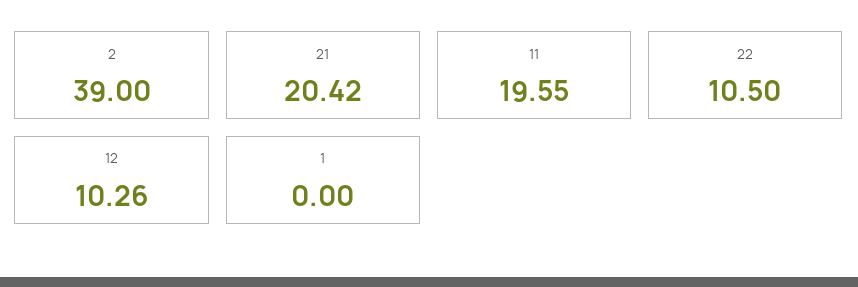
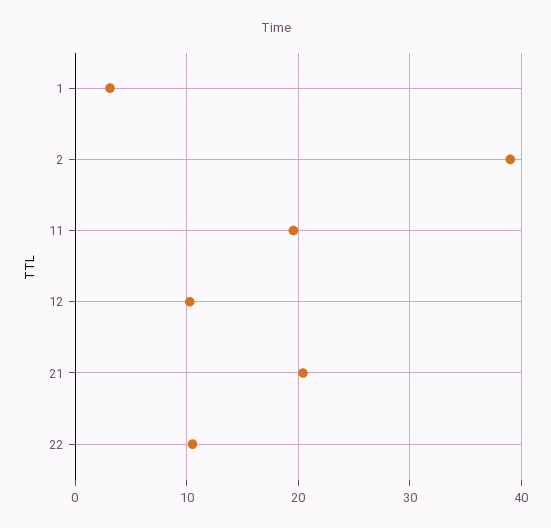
1: 0 -> 3

